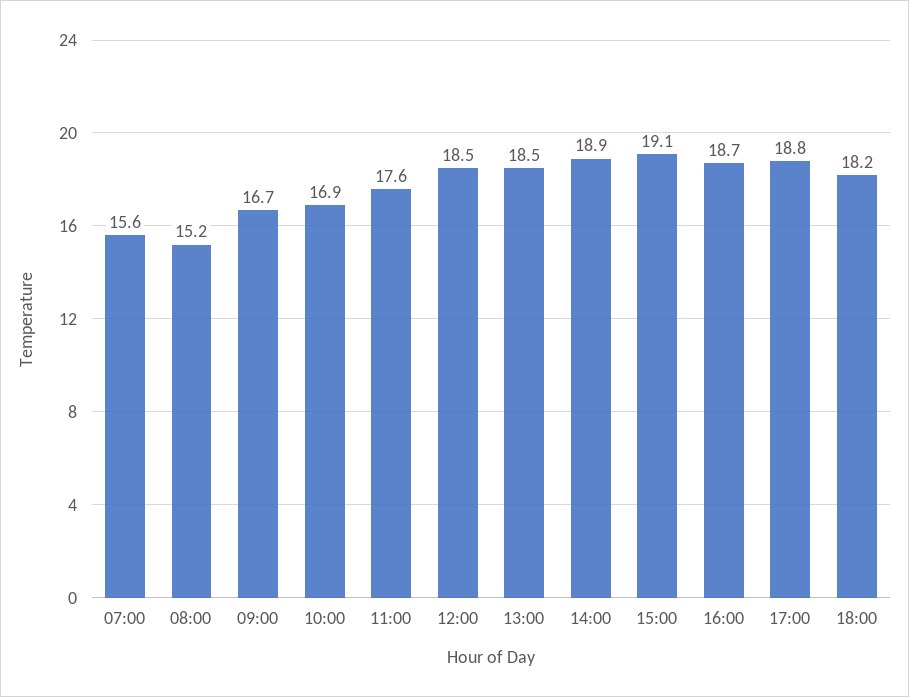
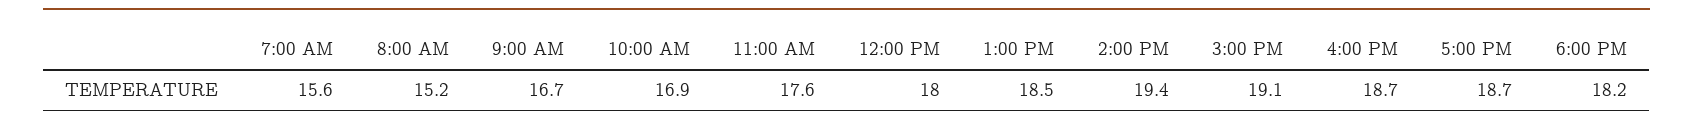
12:00: 18.5 -> 18
14:00: 18.9 -> 19.4
17:00: 18.8 -> 18.7

